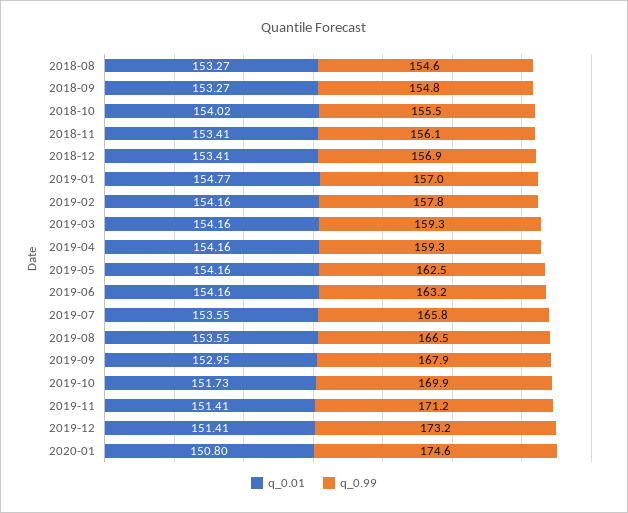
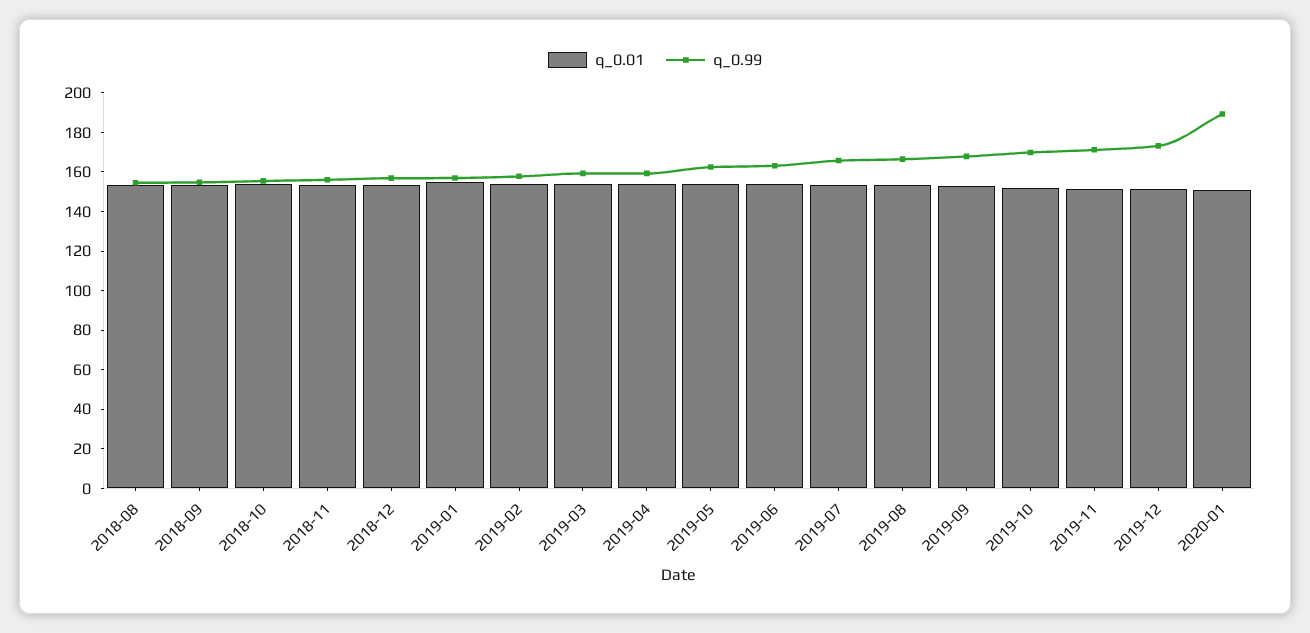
q_0.99, 2020-01: 174.6 -> 190

